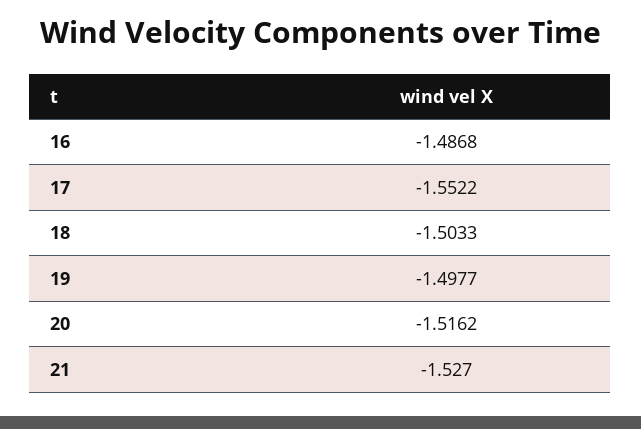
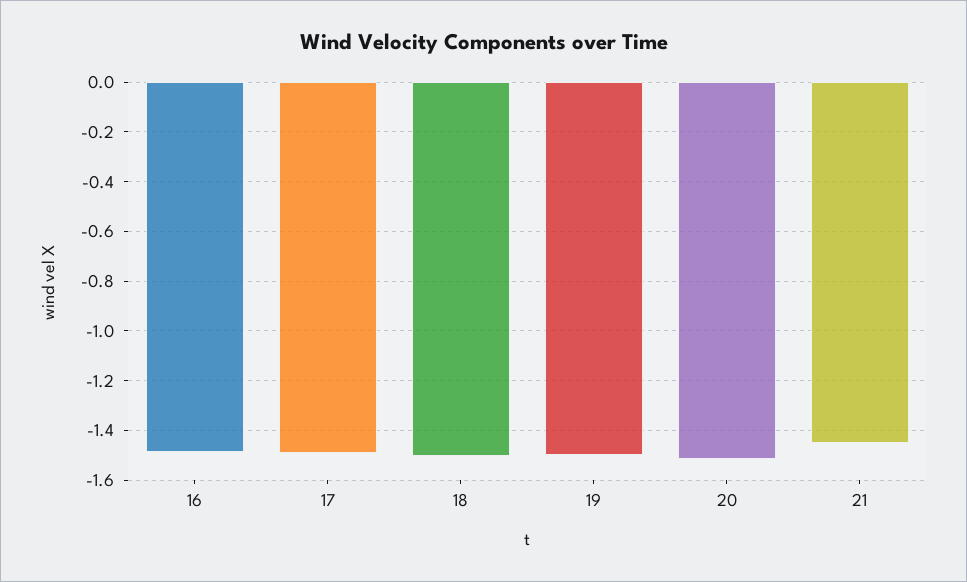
17: -1.5522 -> -1.5
21: -1.527 -> -1.45

